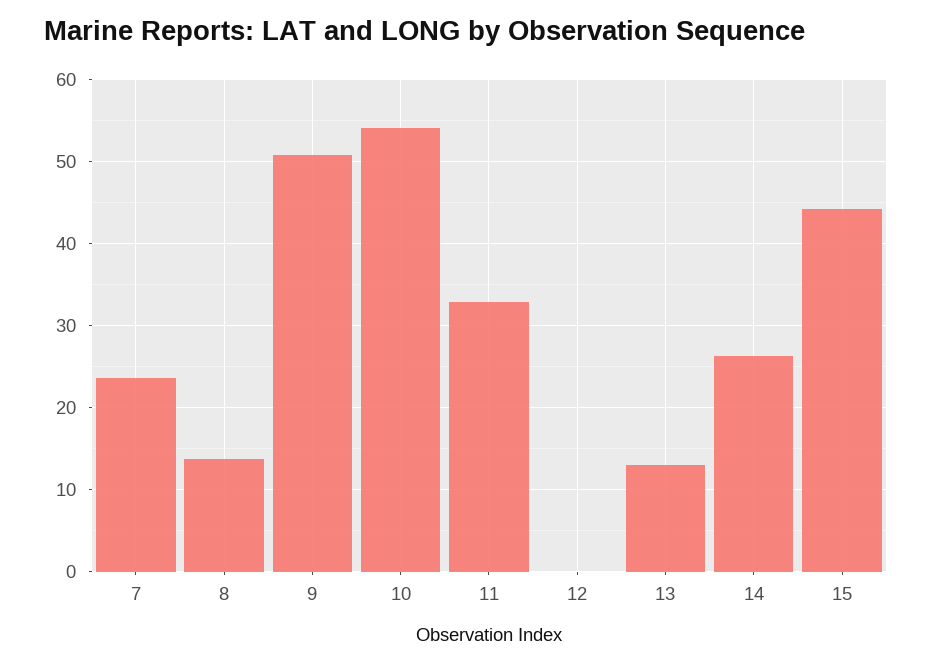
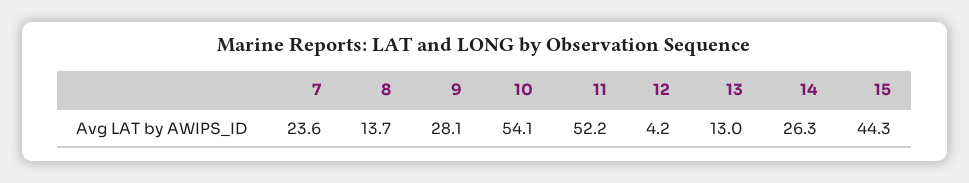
9: 51 -> 28.1
11: 33 -> 52.2
12: 0 -> 4.2

